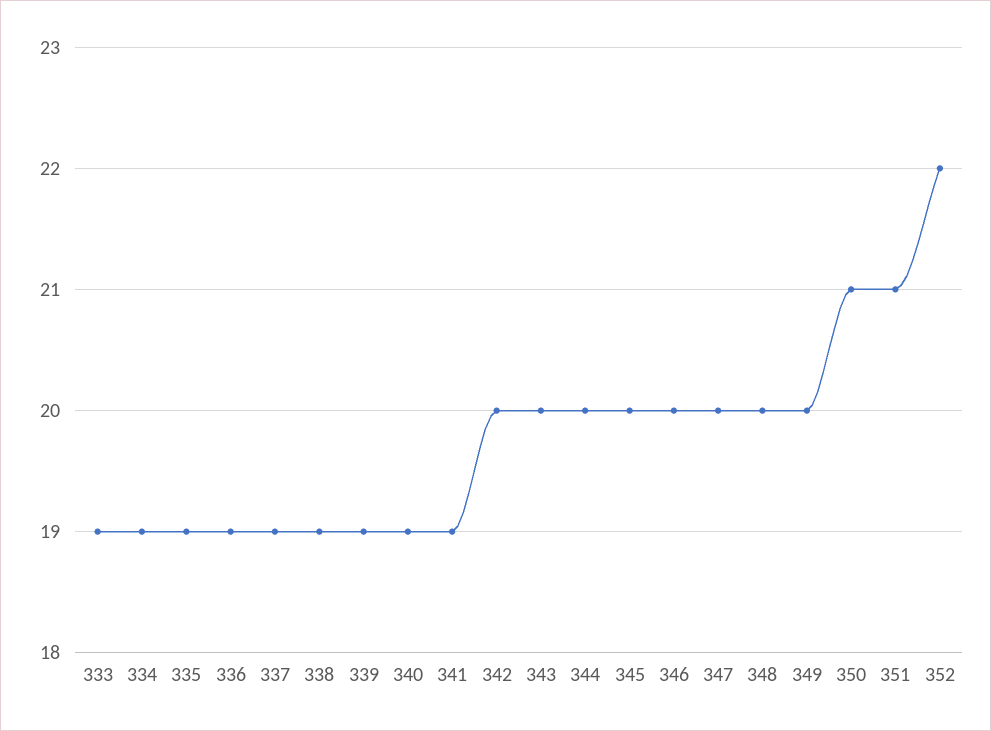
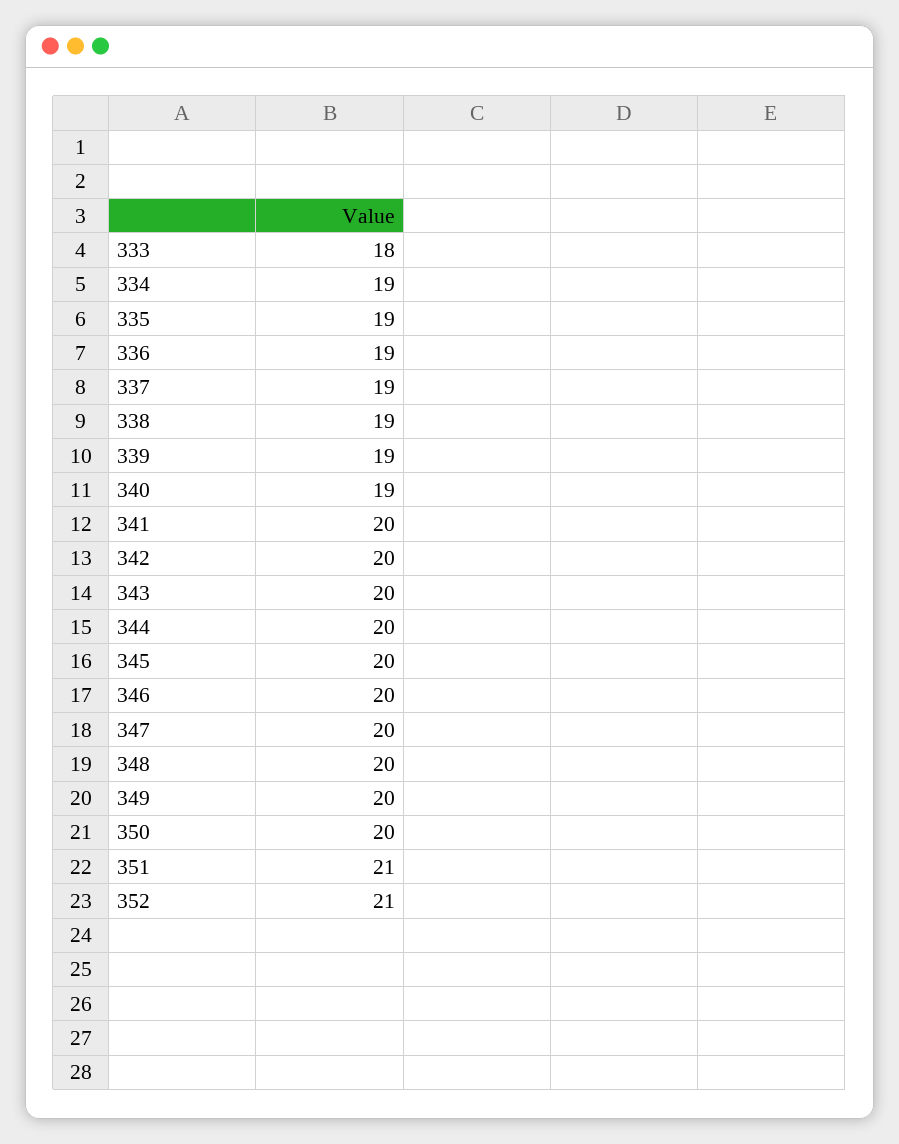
333: 19 -> 18
341: 19 -> 20
350: 21 -> 20
352: 22 -> 21

